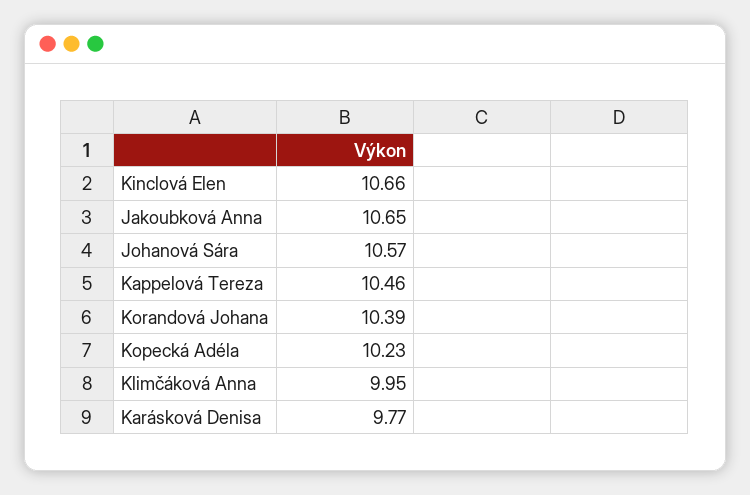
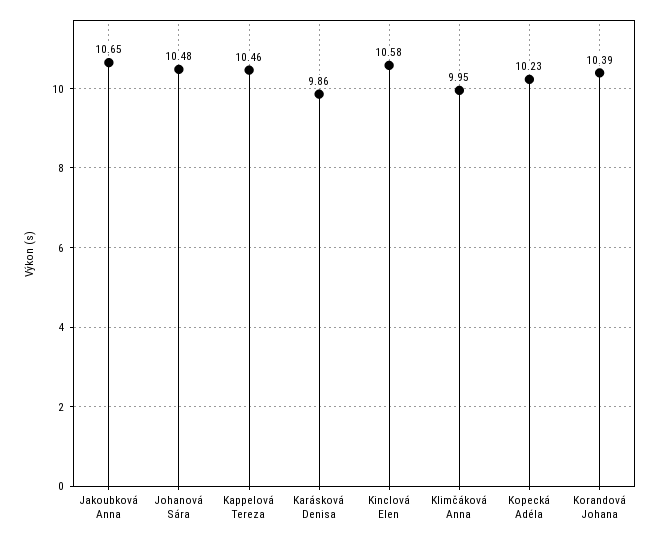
Kinclová Elen: 10.66 -> 10.58
Johanová Sára: 10.57 -> 10.48
Karásková Denisa: 9.77 -> 9.86

